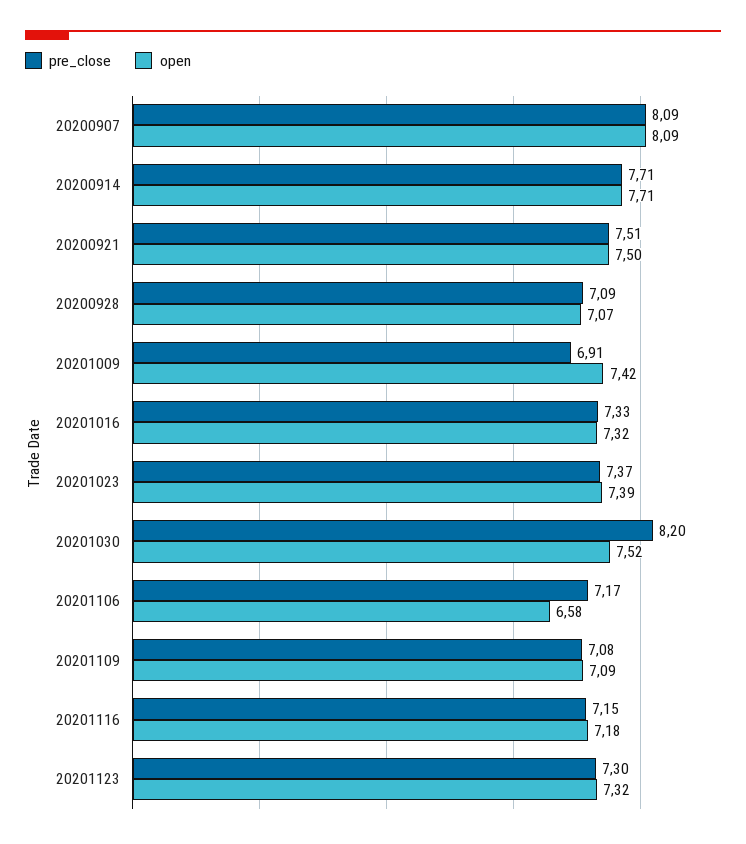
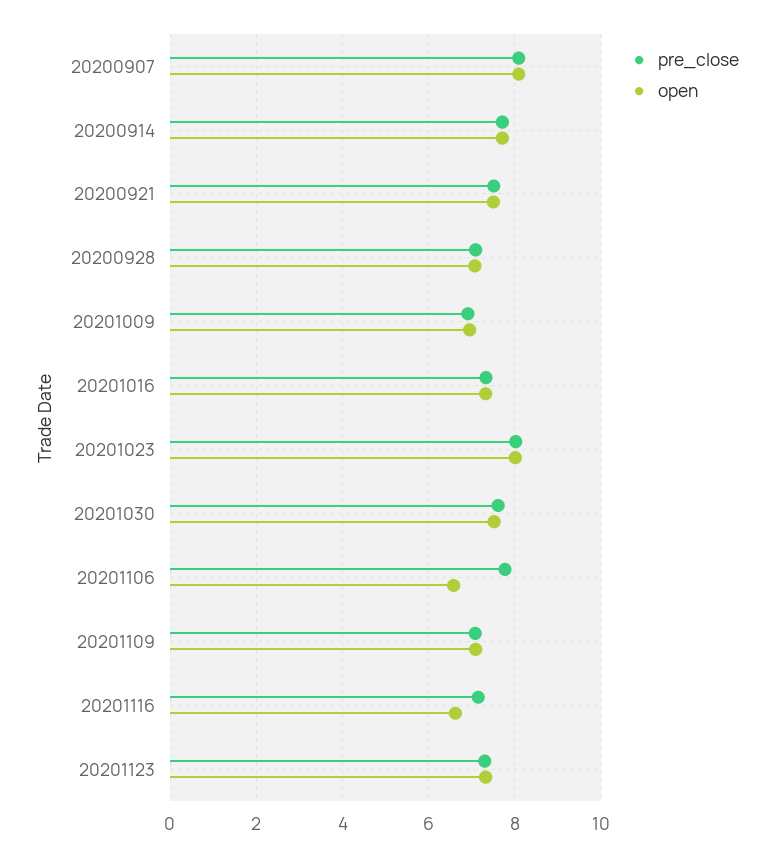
open, 20201009: 7.42 -> 7
pre_close, 20201023: 7.37 -> 8
open, 20201023: 7.39 -> 8
pre_close, 20201030: 8.2 -> 7.6
pre_close, 20201106: 7.17 -> 7.8
open, 20201116: 7.18 -> 6.6

